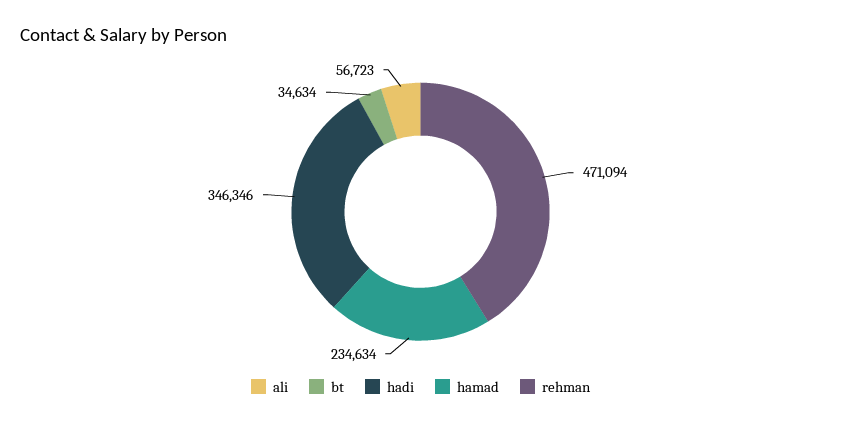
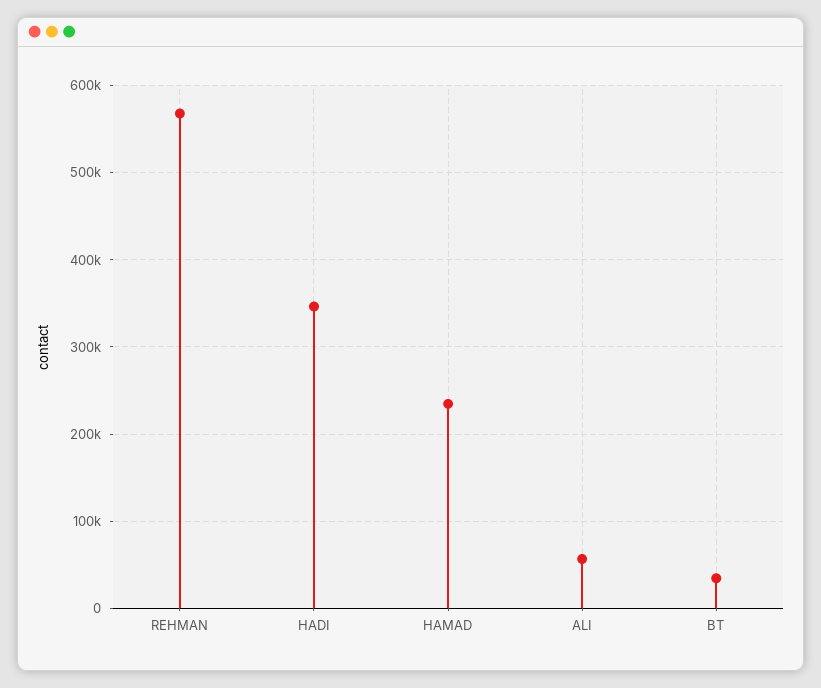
rehman: 471094 -> 570000

